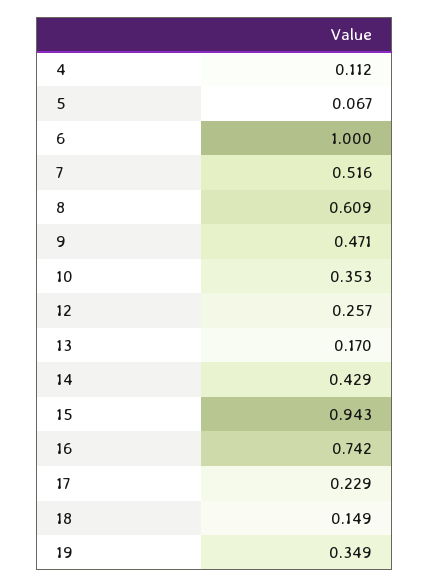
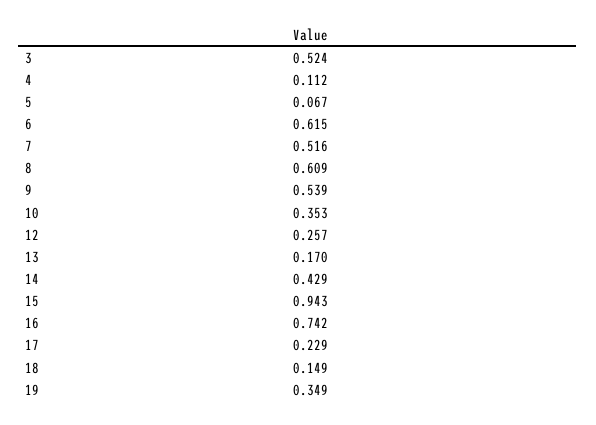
6: 1 -> 0.615
9: 0.471 -> 0.539
3: none -> 0.524

